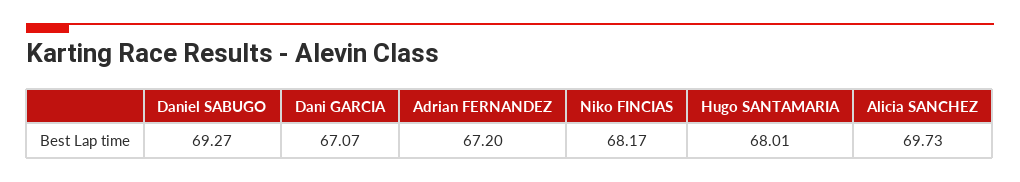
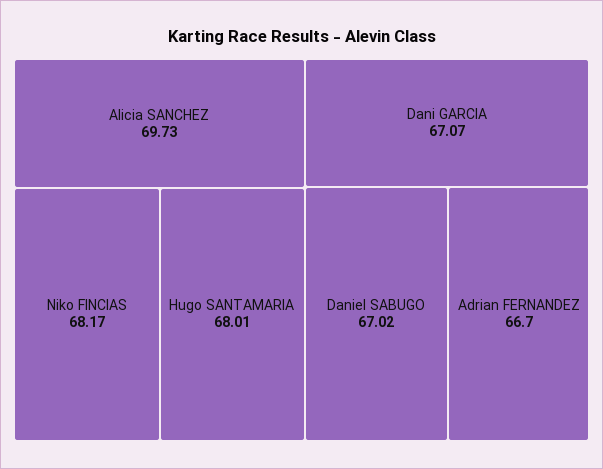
Daniel SABUGO: 69.27 -> 67.02
Adrian FERNANDEZ: 67.2 -> 66.7

